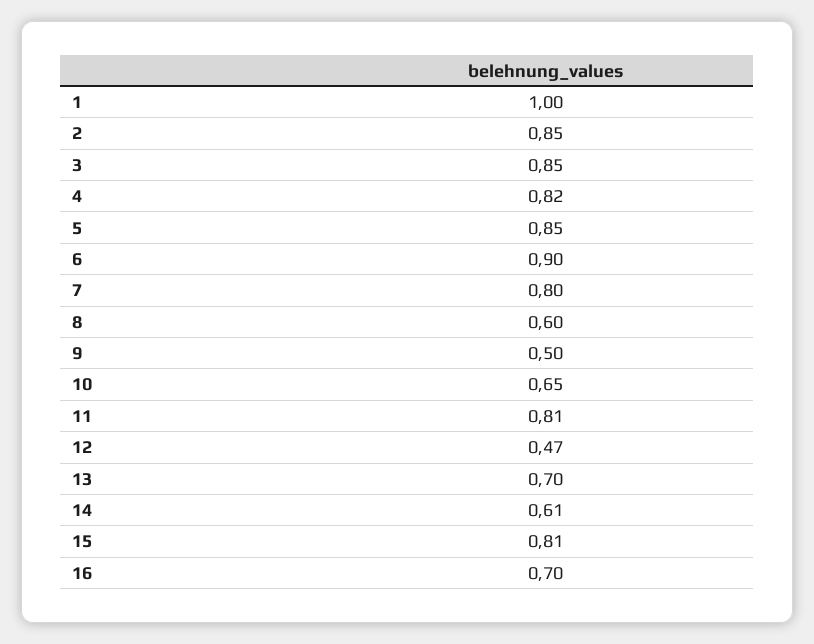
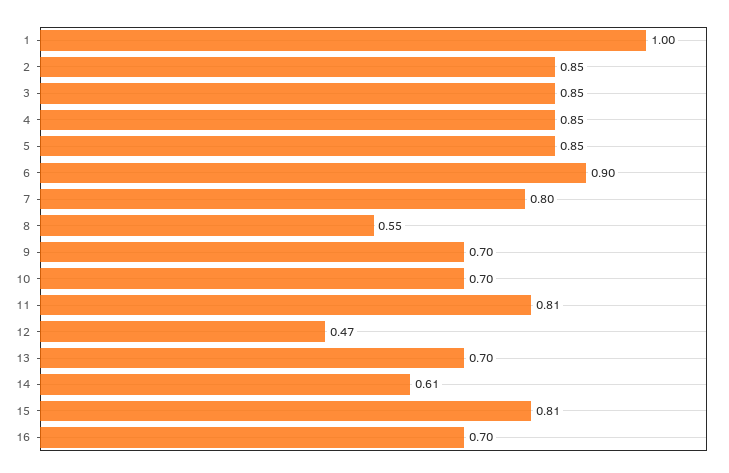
4: 0.82 -> 0.85
8: 0.6 -> 0.55
9: 0.5 -> 0.7
10: 0.65 -> 0.7

